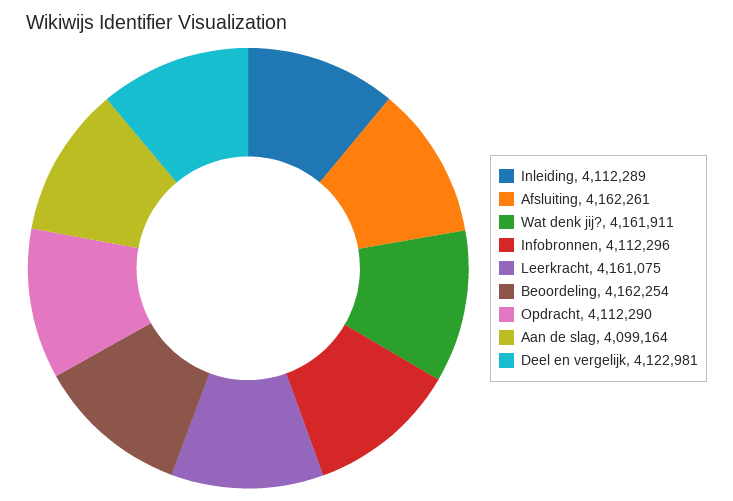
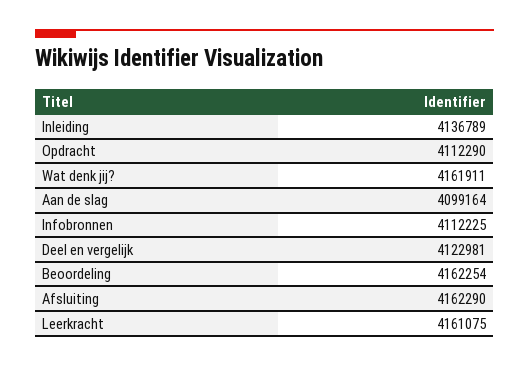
Inleiding: 4112289 -> 4136789
Afsluiting: 4162261 -> 4162290
Infobronnen: 4112296 -> 4112225

